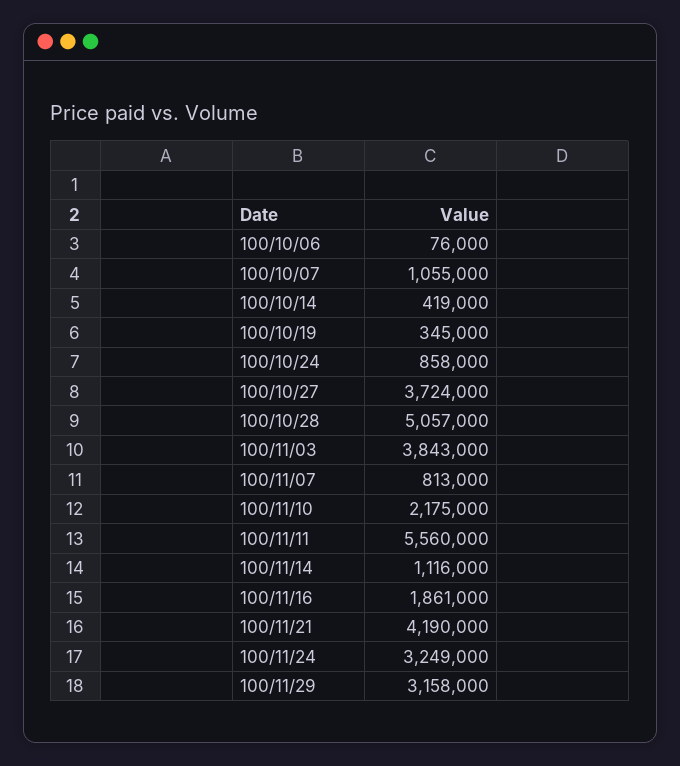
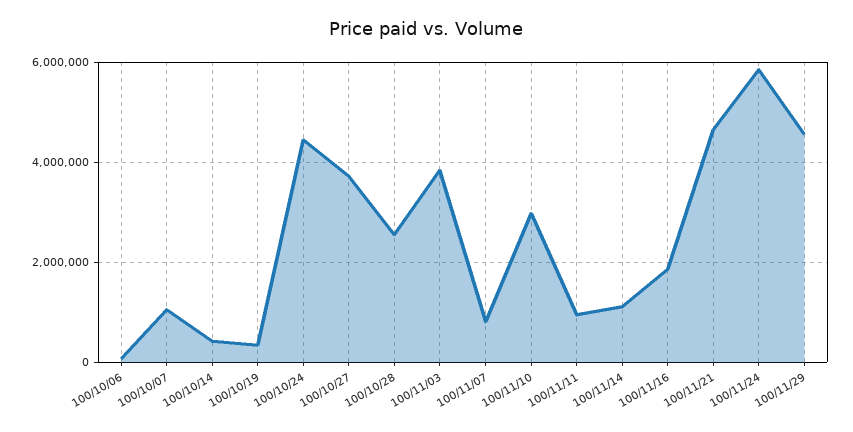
100/10/24: 858000 -> 4400000
100/10/28: 5057000 -> 2600000
100/11/10: 2175000 -> 3000000
100/11/11: 5560000 -> 1000000
100/11/21: 4190000 -> 4600000
100/11/24: 3249000 -> 5800000
100/11/29: 3158000 -> 4600000

